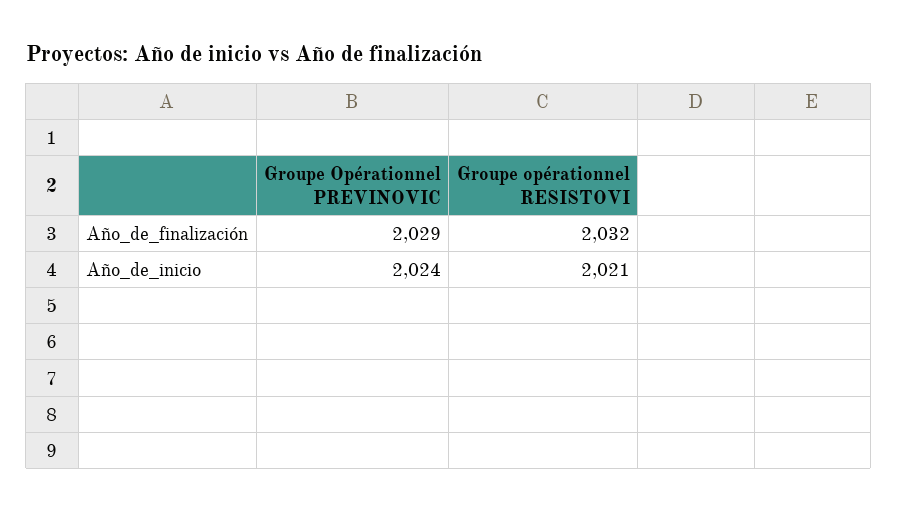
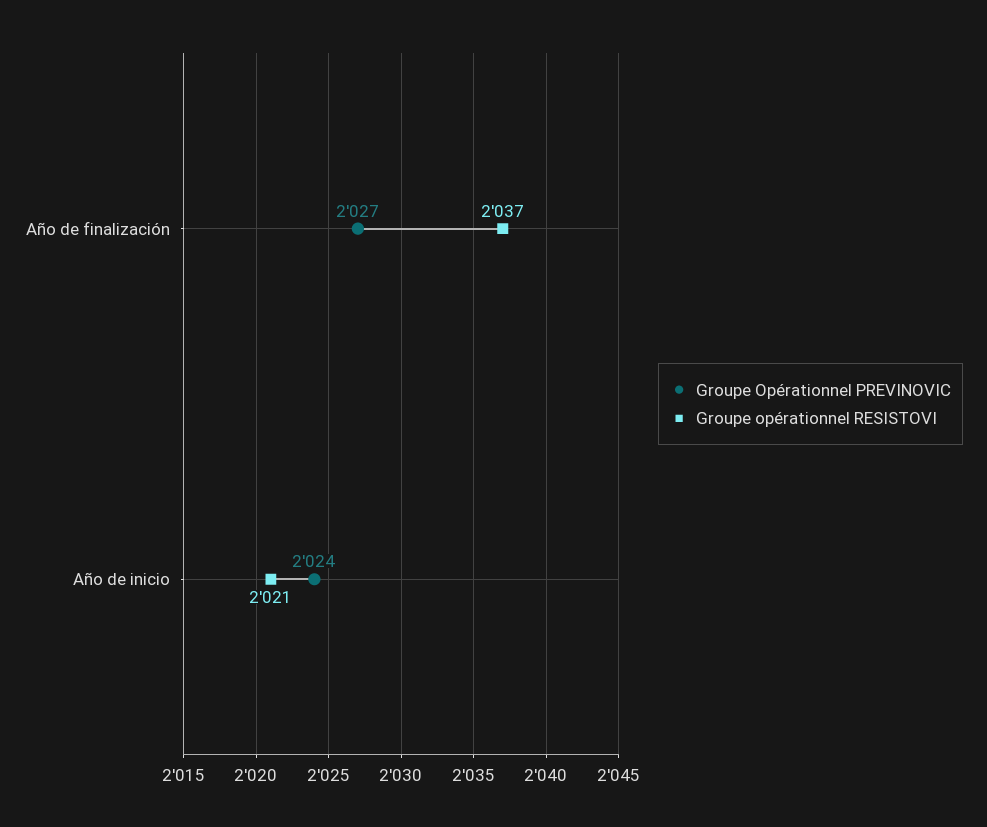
Groupe Opérationnel PREVINOVIC, Año_de_finalización: 2029 -> 2027
Groupe opérationnel RESISTOVI, Año_de_finalización: 2032 -> 2037

